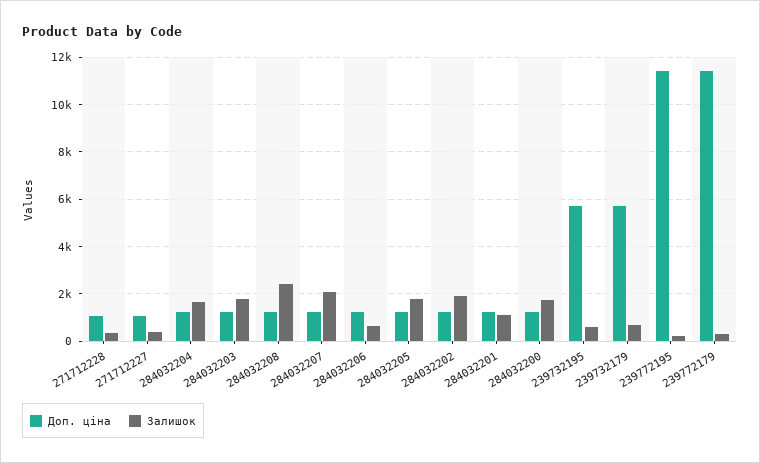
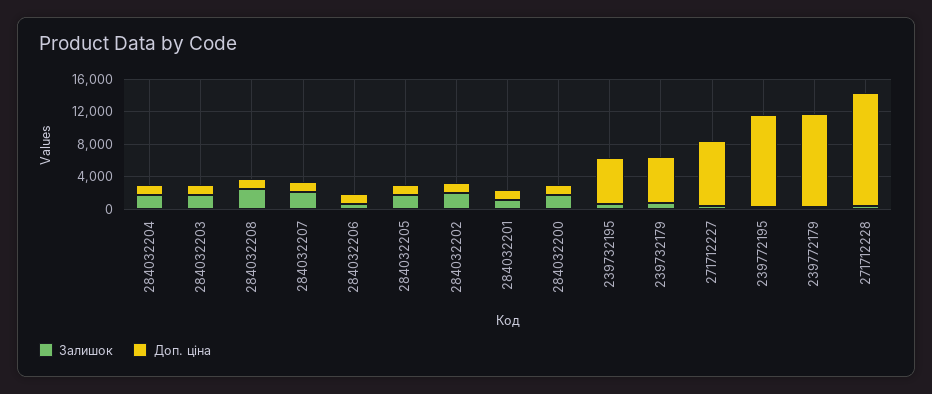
Доп. ціна, 271712228: 1000 -> 14000
Доп. ціна, 271712227: 1000 -> 8000

